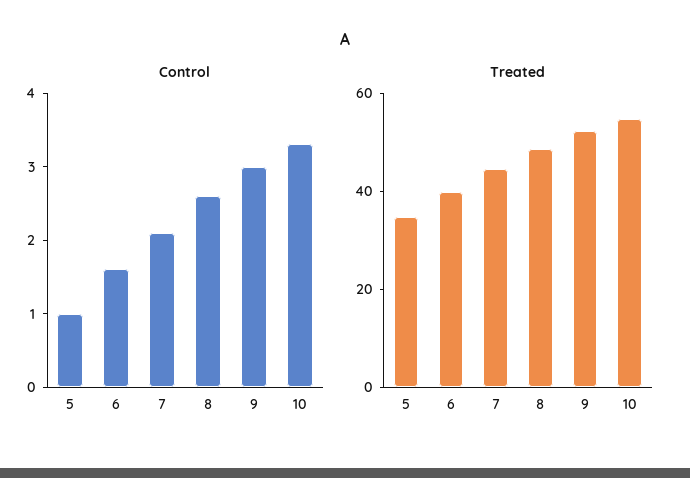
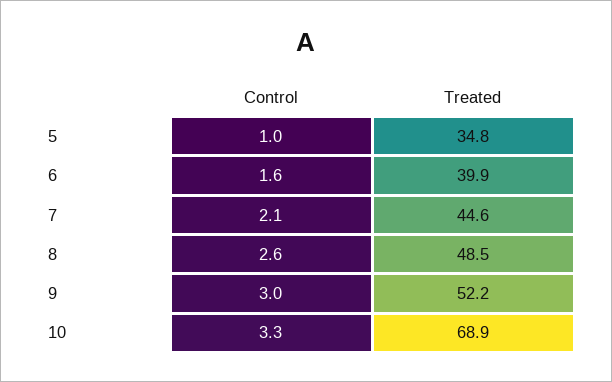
Treated, 10: 55 -> 68.9

